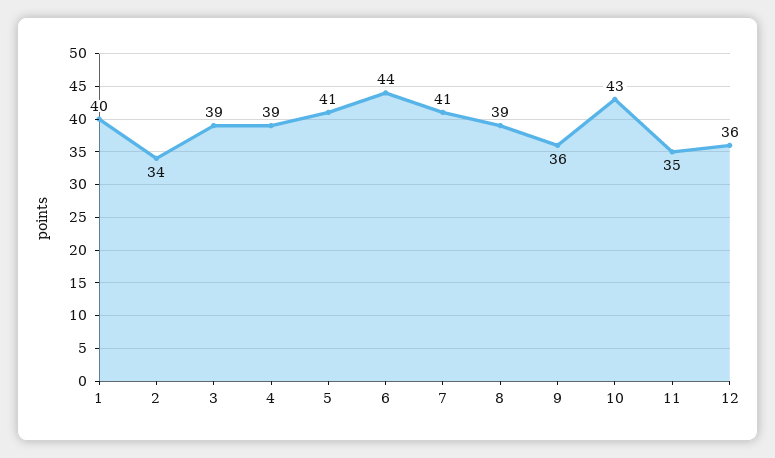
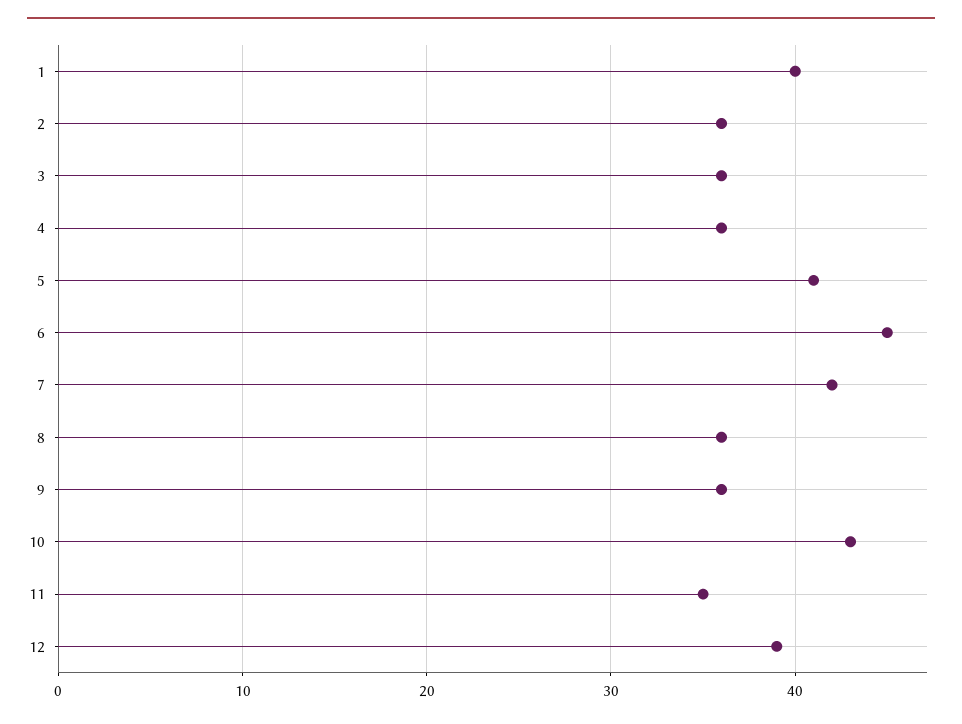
2: 34 -> 36
3: 39 -> 36
4: 39 -> 36
6: 44 -> 45
7: 41 -> 42
8: 39 -> 36
12: 36 -> 39

